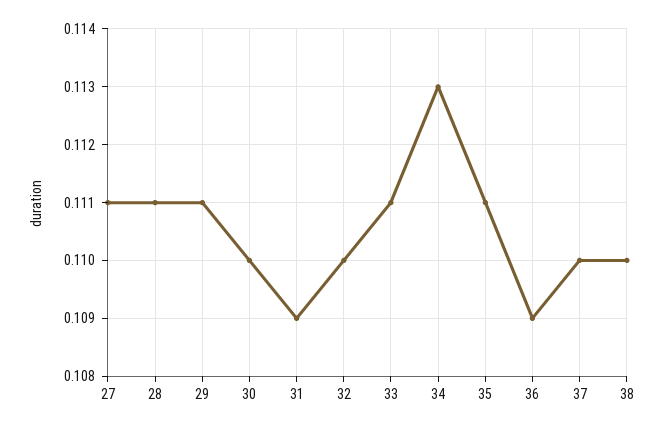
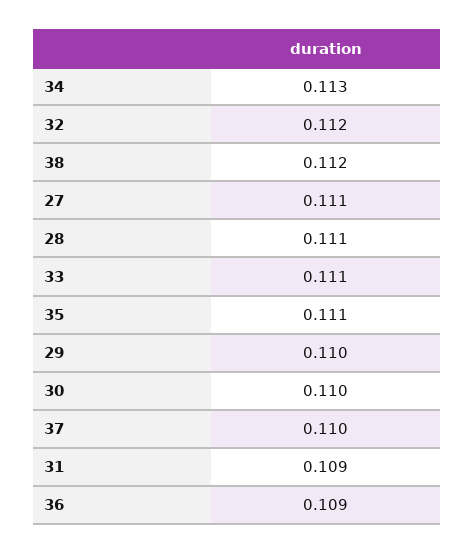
29: 0.111 -> 0.11
32: 0.11 -> 0.112
38: 0.11 -> 0.112

